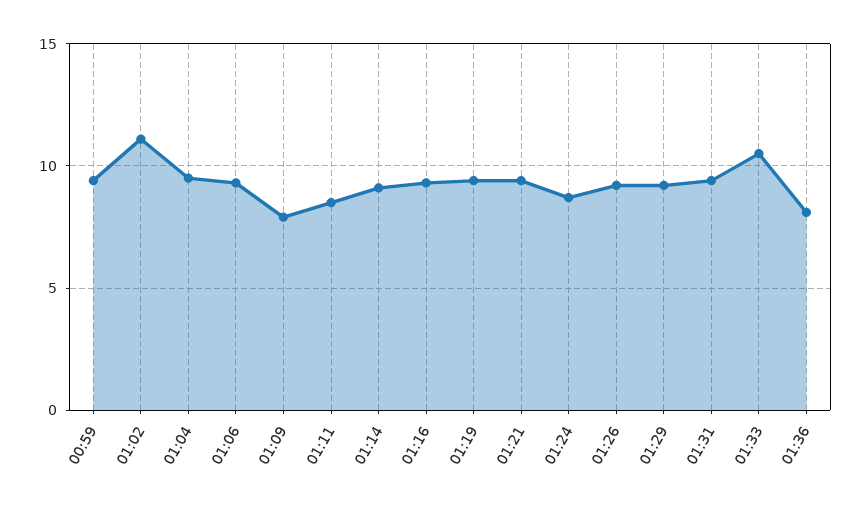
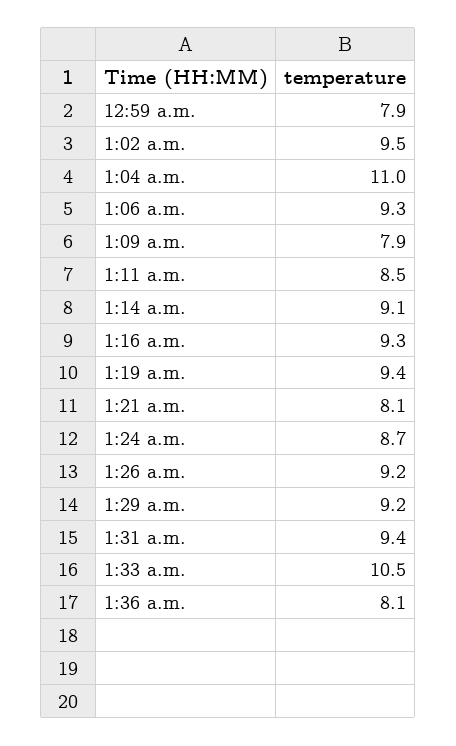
00:59: 9.5 -> 7.9
01:02: 11 -> 9.5
01:04: 9.5 -> 11
01:21: 9.5 -> 8.1

